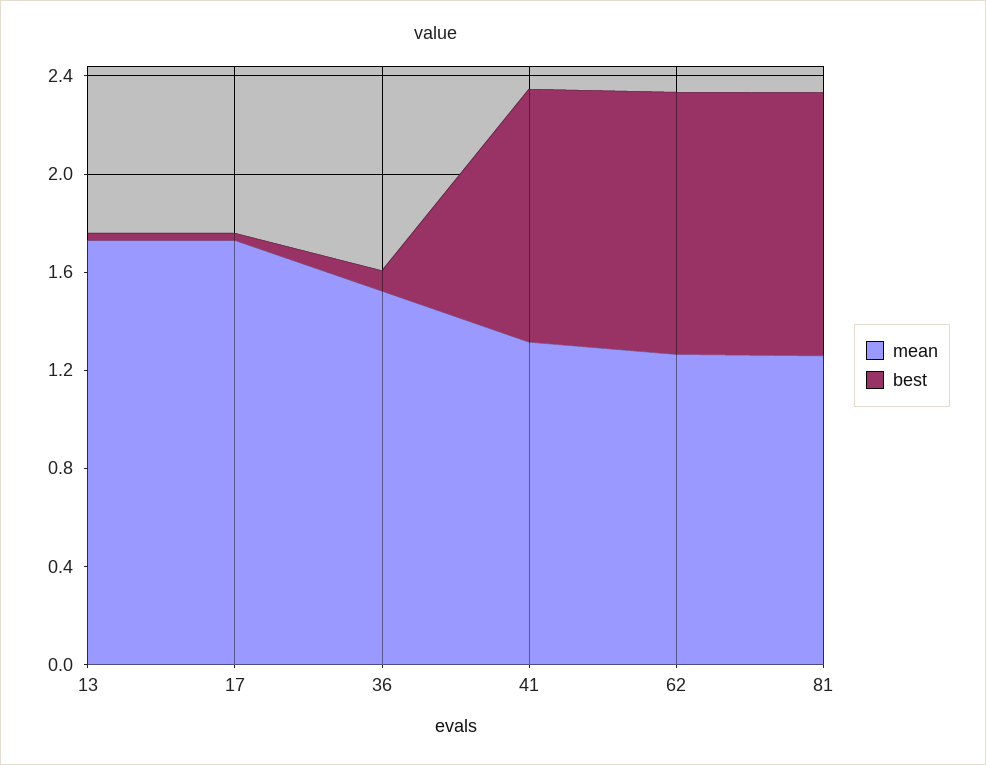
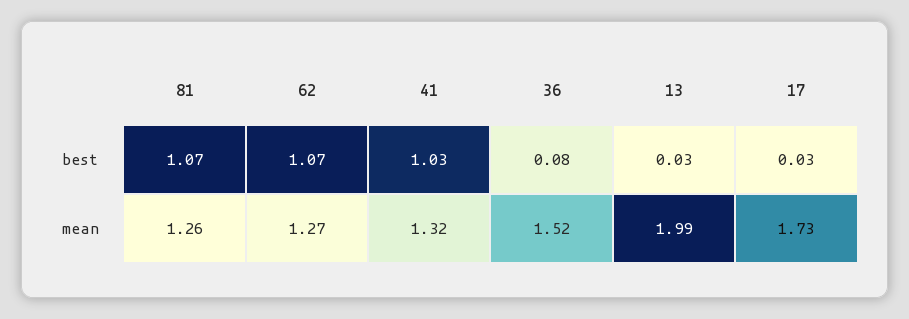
mean, 13: 1.7 -> 1.99

